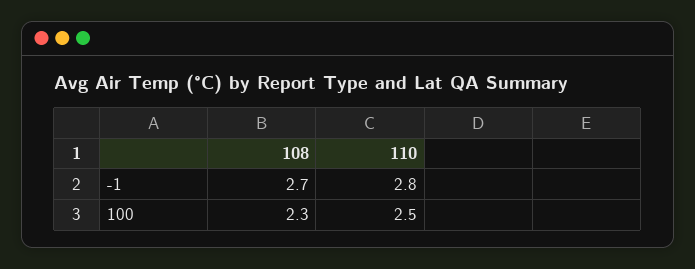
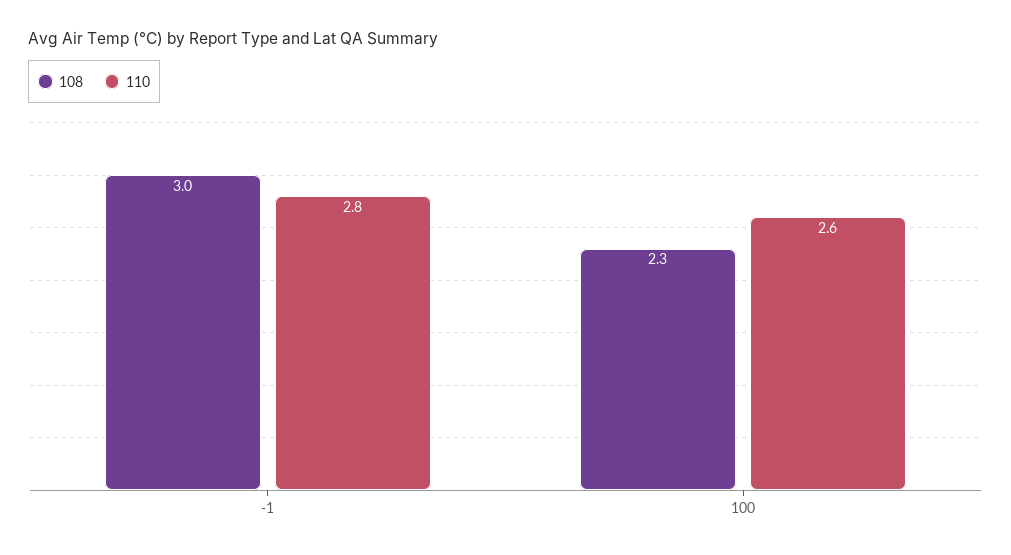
108, -1: 2.7 -> 3
110, 100: 2.5 -> 2.6

